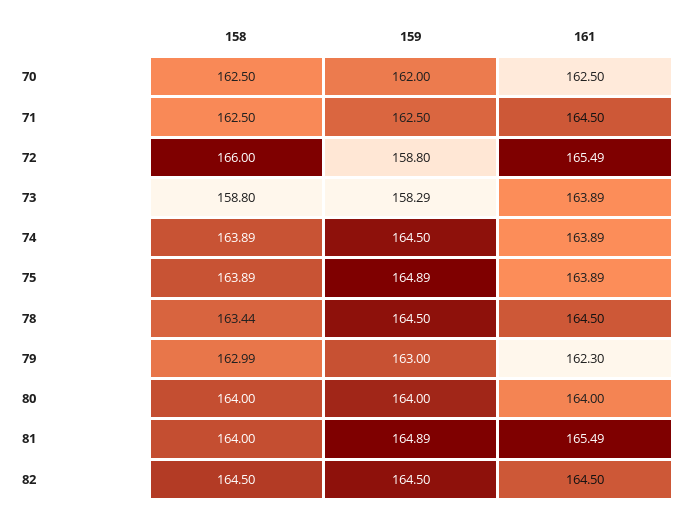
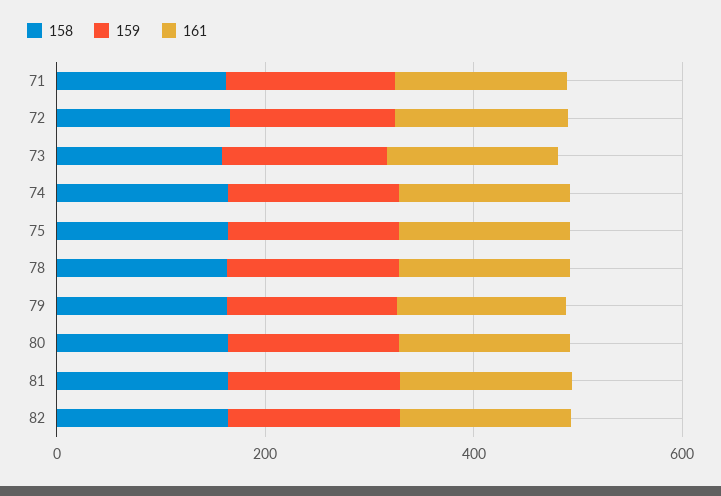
158, 70: 162.5 -> none
159, 70: 162 -> none
161, 70: 162.5 -> none

